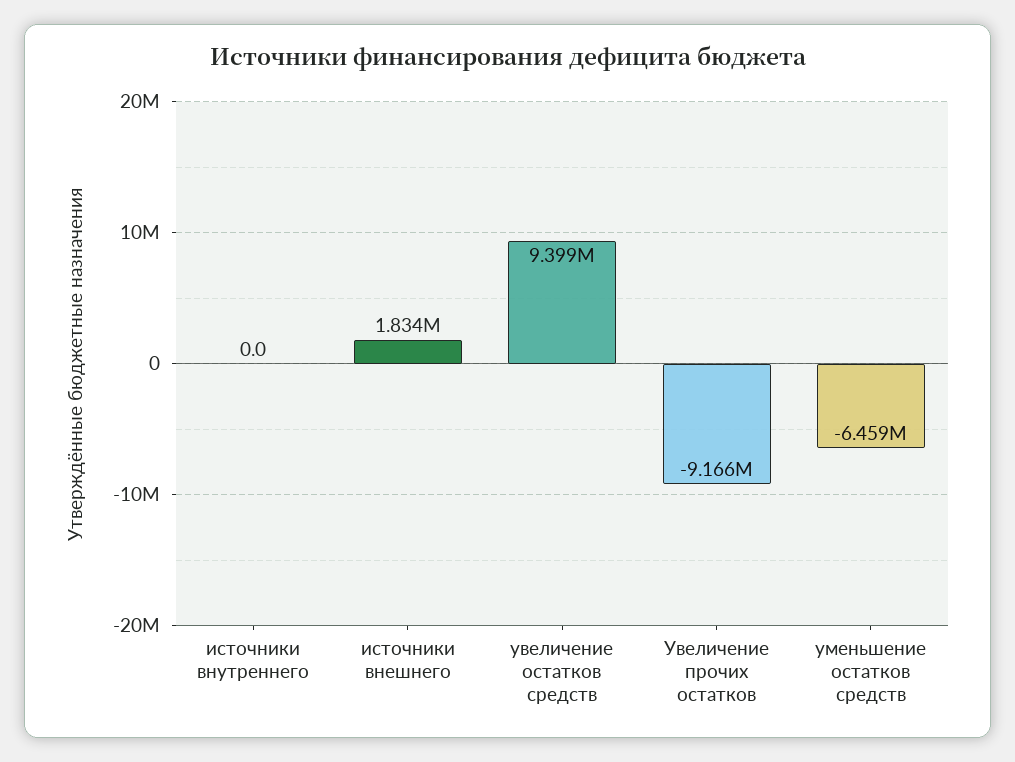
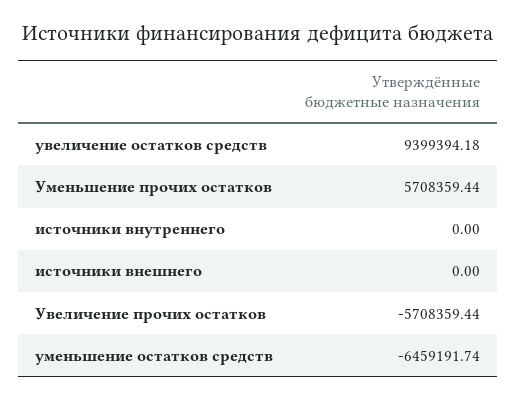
источники внешнего: 1834000 -> 0
Увеличение прочих остатков: -9166000 -> -5708359.44
Уменьшение прочих остатков: none -> 5708359.44

